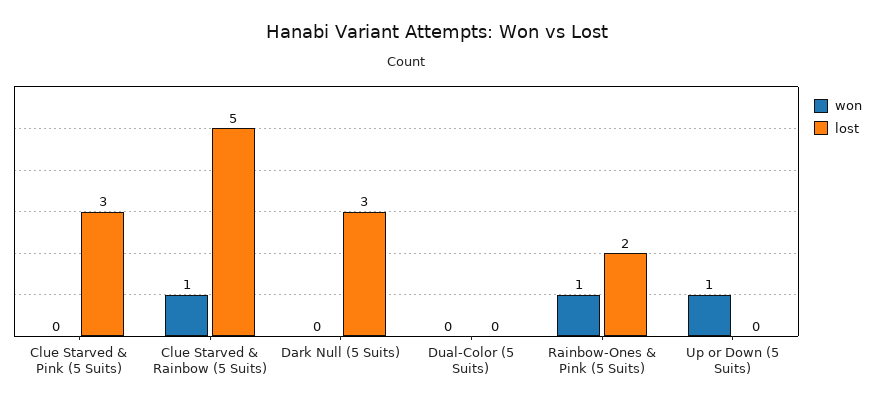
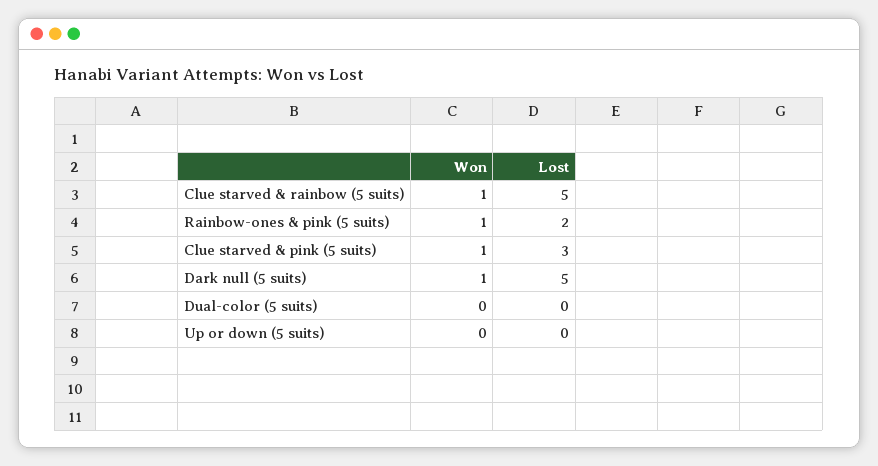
won, Clue Starved & Pink (5 Suits): 0 -> 1
won, Dark Null (5 Suits): 0 -> 1
lost, Dark Null (5 Suits): 3 -> 5
won, Up or Down (5 Suits): 1 -> 0

